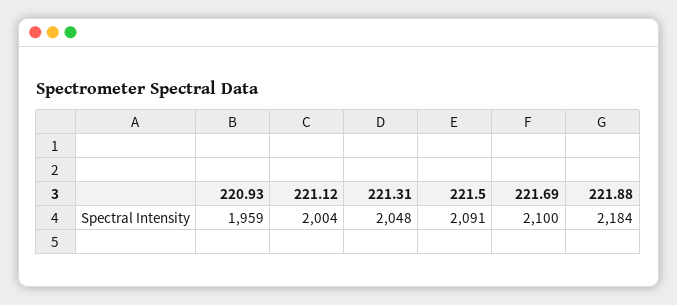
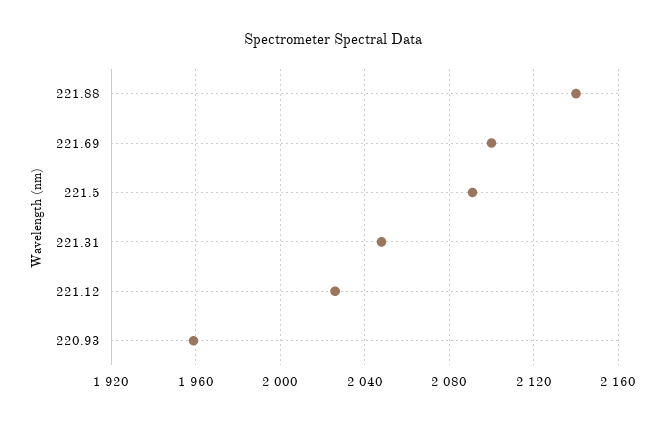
221.12: 2004 -> 2025
221.88: 2184 -> 2140

